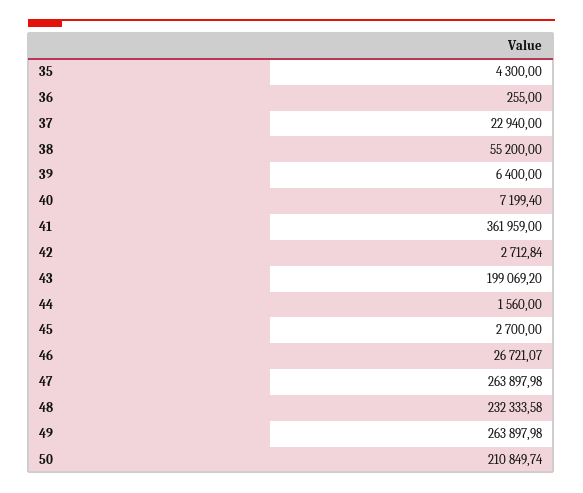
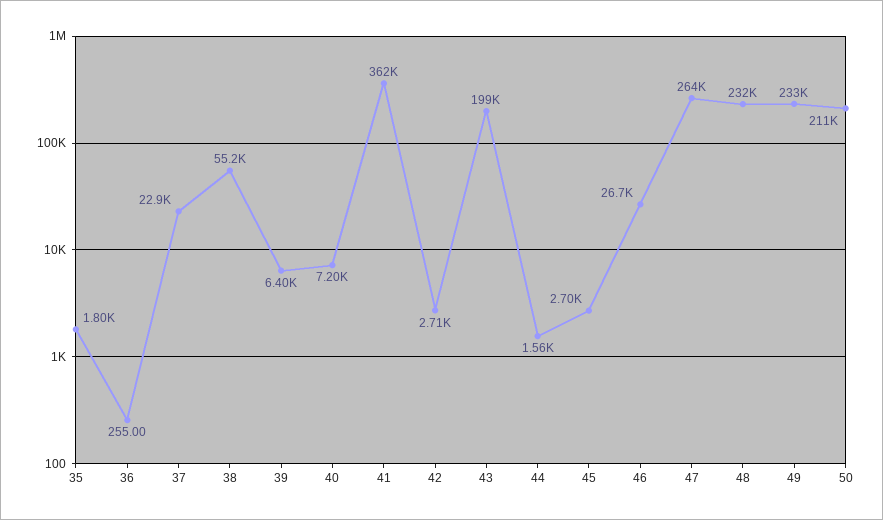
35: 4300 -> 1800
49: 263897.98 -> 233000

